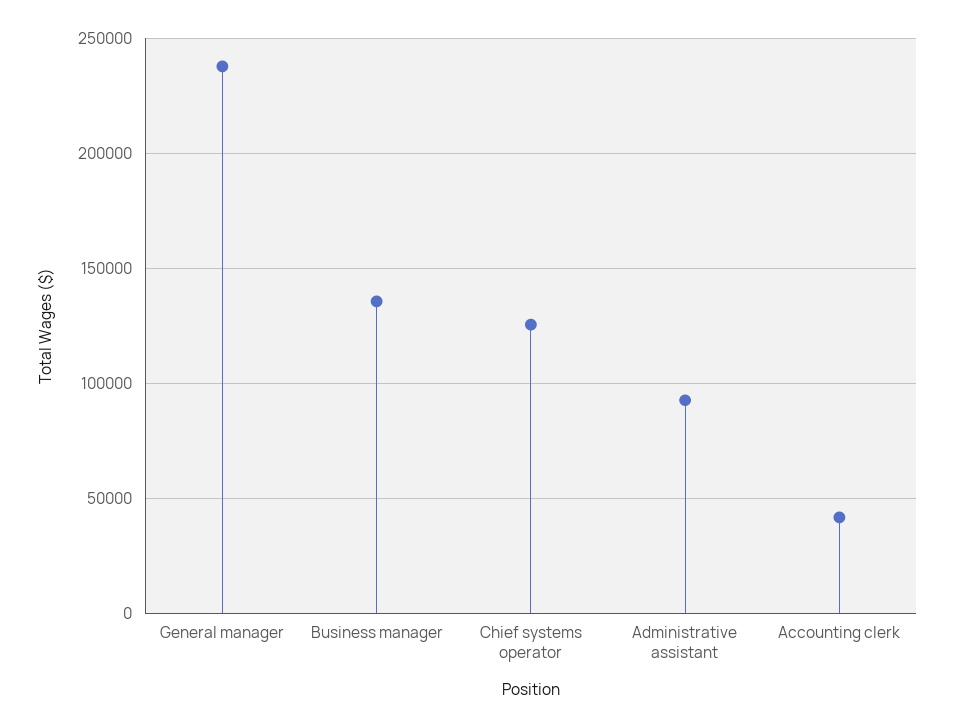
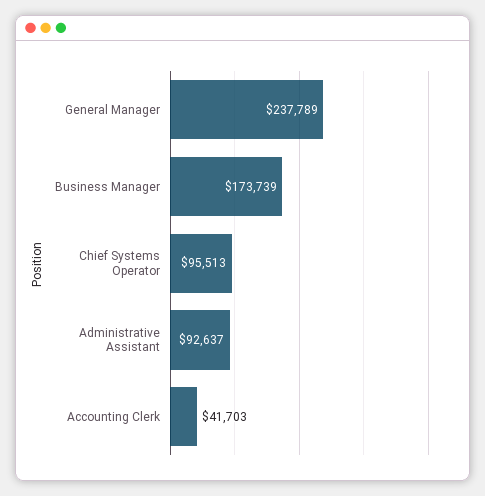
Business manager: 135000 -> 173739
Chief systems operator: 125000 -> 95513

